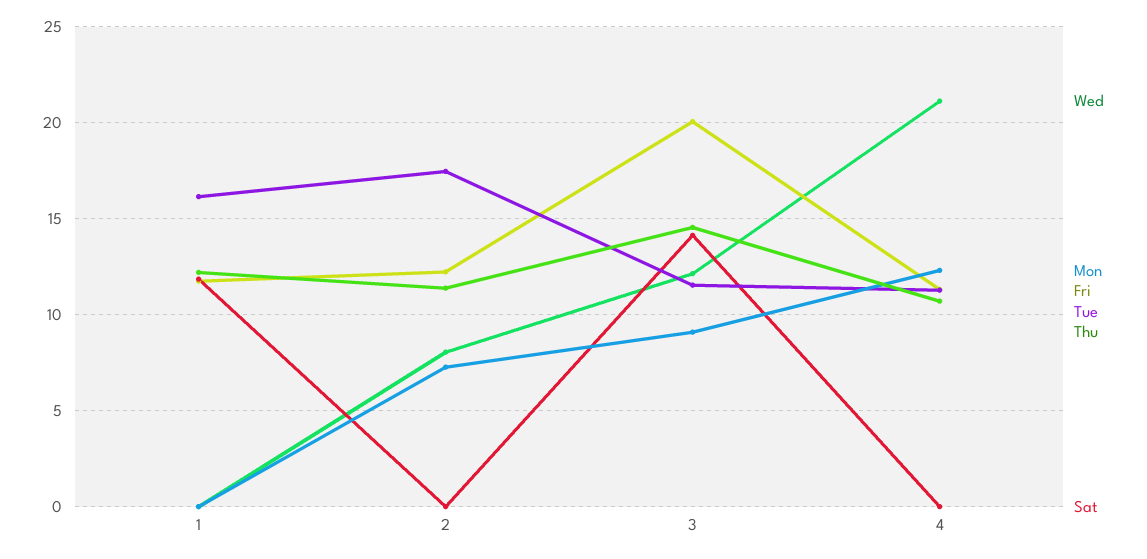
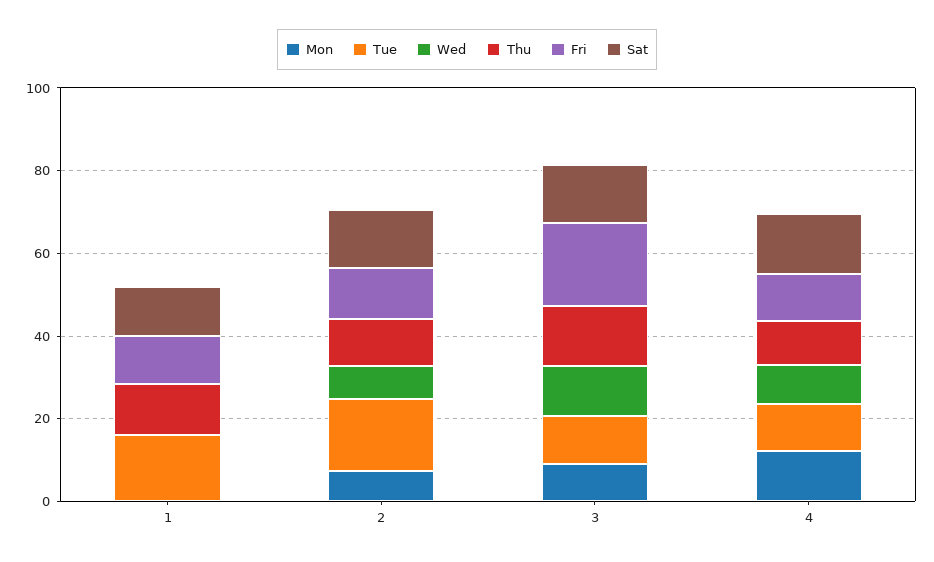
Sat, 2: 0 -> 15
Wed, 4: 21 -> 10
Sat, 4: 0 -> 15

